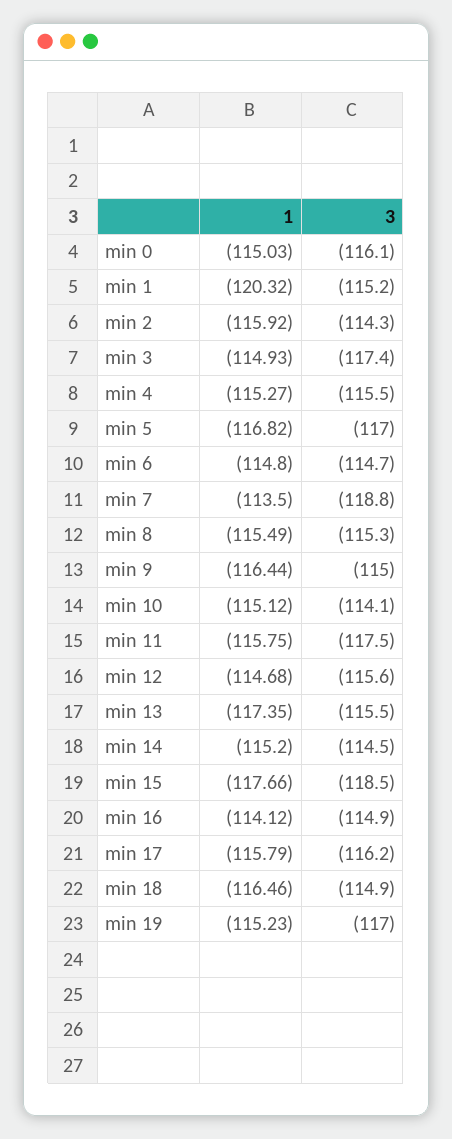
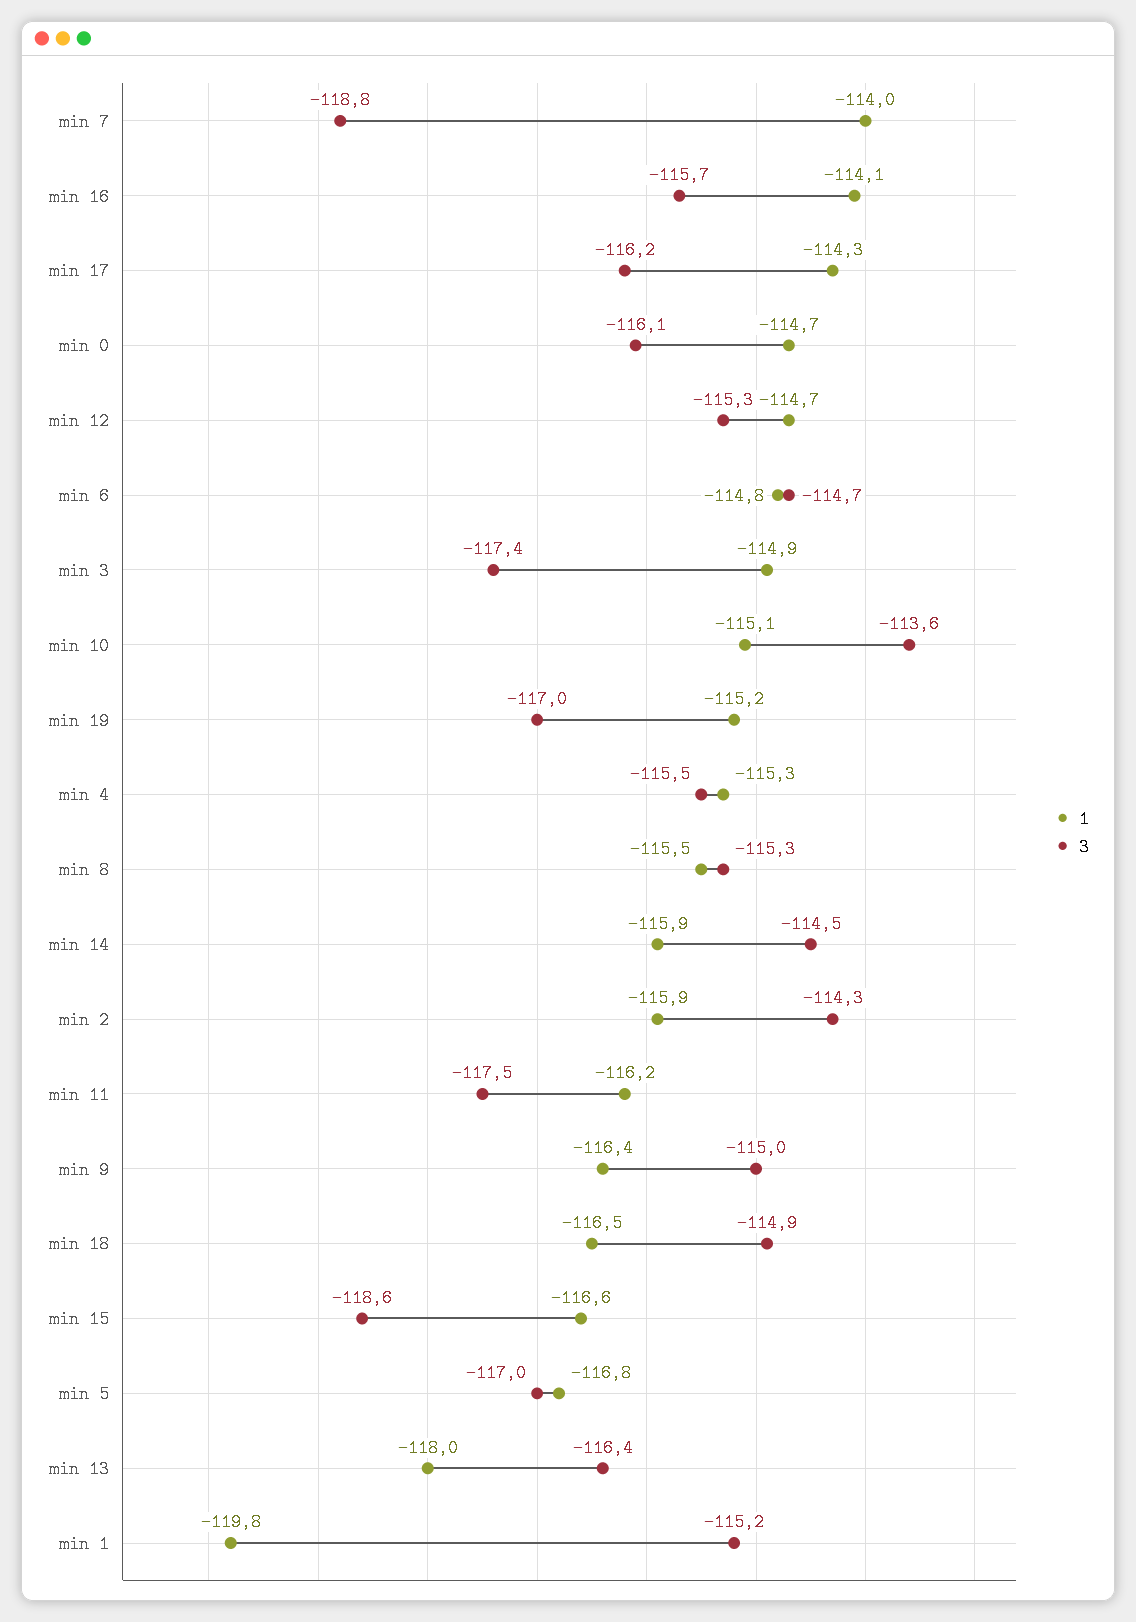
1, min 0: -115.03 -> -114.7
1, min 1: -120.32 -> -119.8
1, min 7: -113.5 -> -114
3, min 10: -114.1 -> -113.6
1, min 11: -115.75 -> -116.2
3, min 12: -115.6 -> -115.3
1, min 13: -117.35 -> -118
3, min 13: -115.5 -> -116.4
1, min 14: -115.2 -> -115.9
1, min 15: -117.66 -> -116.6
3, min 15: -118.5 -> -118.6
3, min 16: -114.9 -> -115.7
1, min 17: -115.79 -> -114.3

